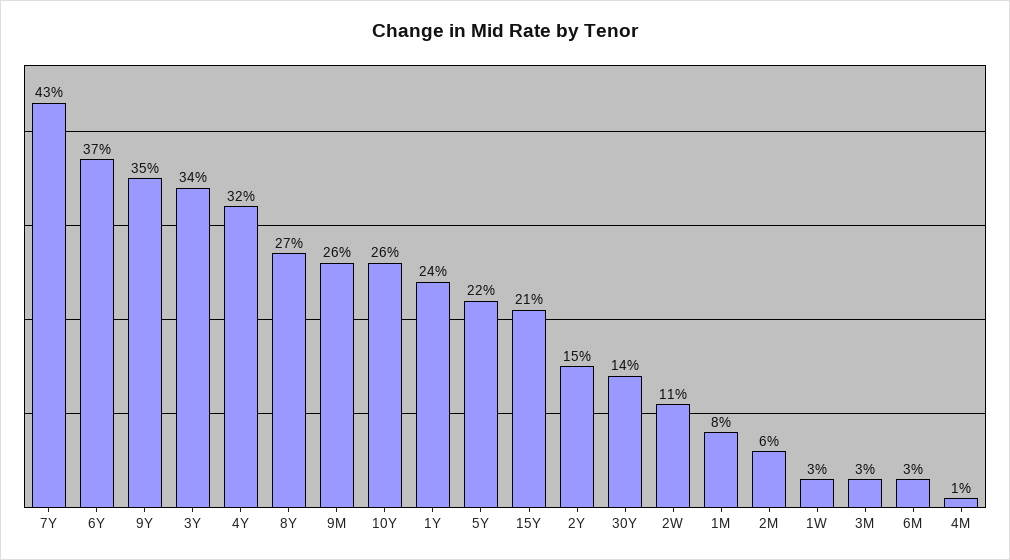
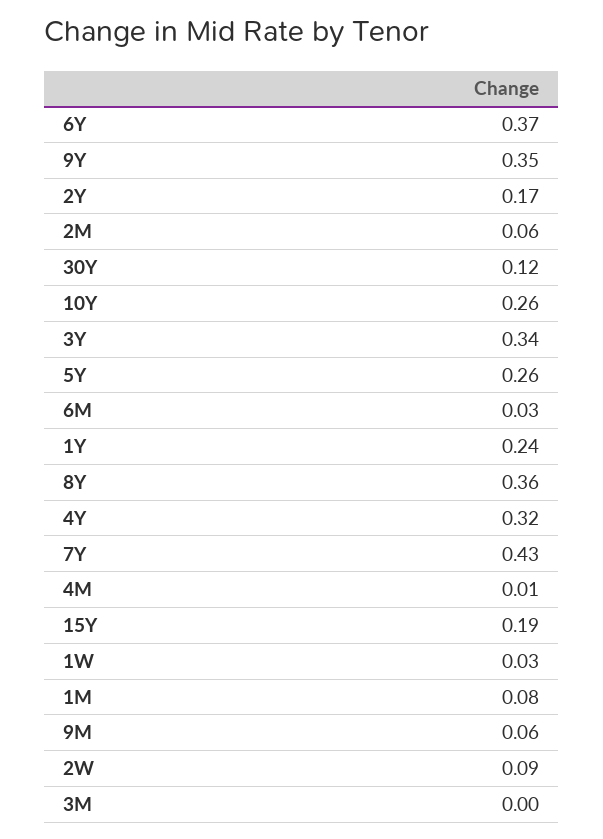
8Y: 0.27 -> 0.36
9M: 0.26 -> 0.06
5Y: 0.22 -> 0.26
15Y: 0.21 -> 0.19
2Y: 0.15 -> 0.17
30Y: 0.14 -> 0.12
2W: 0.11 -> 0.09
3M: 0.03 -> 0

